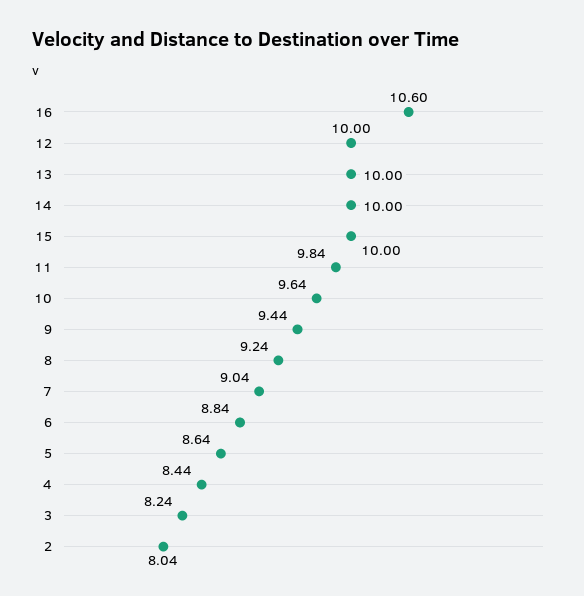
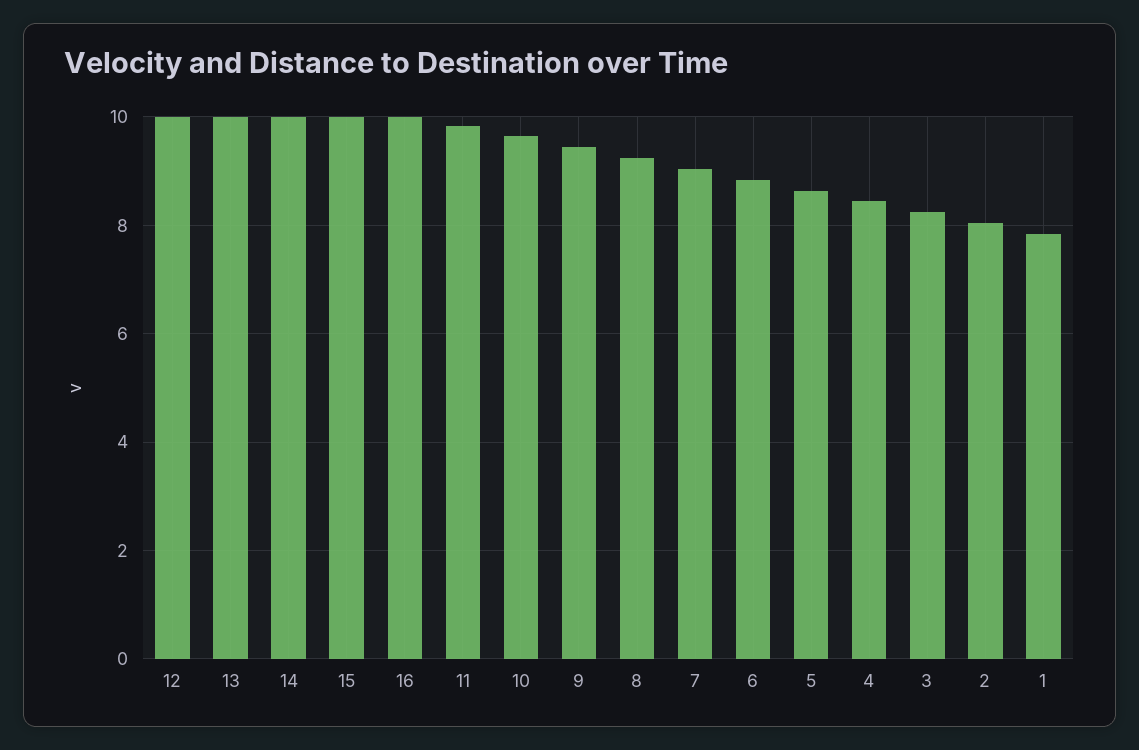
16: 10.6 -> 10
1: none -> 7.8

